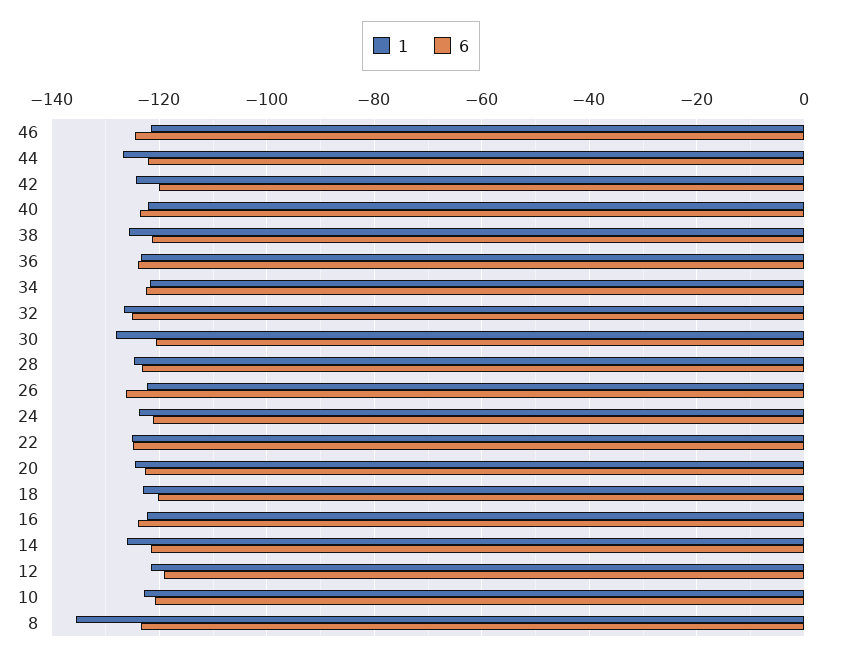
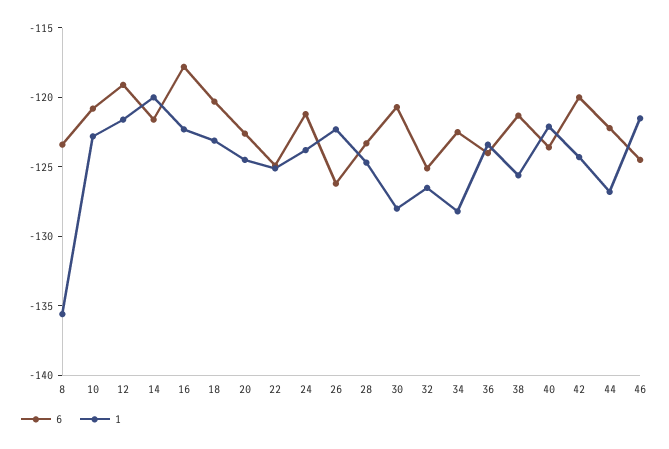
1, 34: -122 -> -128
6, 16: -124 -> -118
1, 14: -126 -> -120

